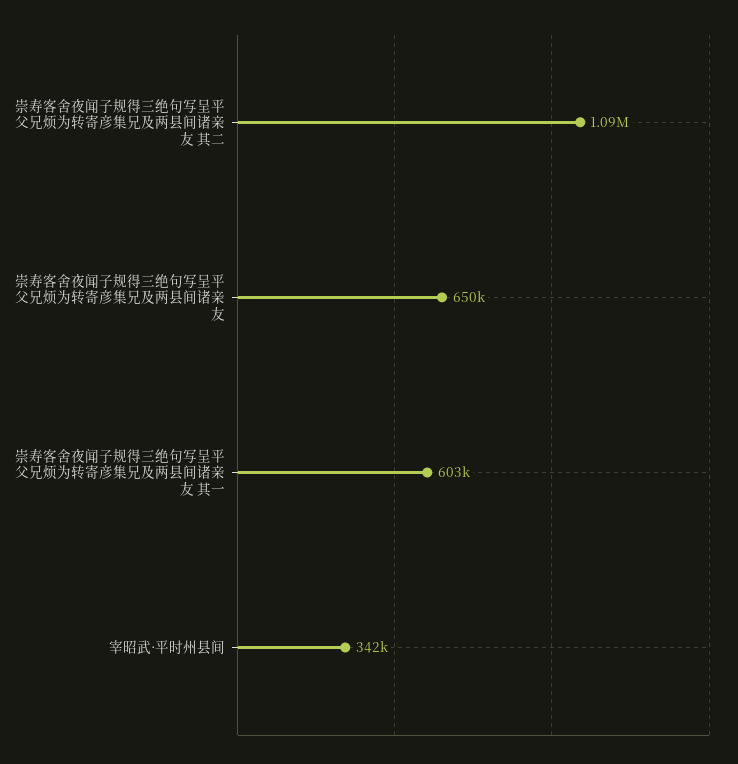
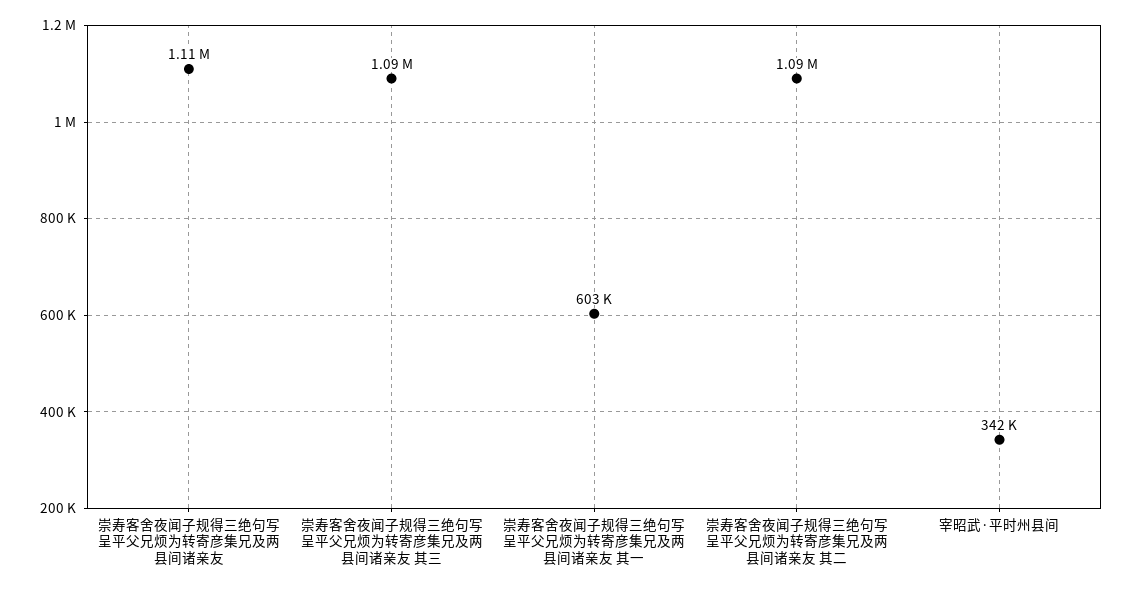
崇寿客舍夜闻子规得三绝句写呈平父兄烦为转寄彦集兄及两县间诸亲友: 650000 -> 1110000
崇寿客舍夜闻子规得三绝句写呈平父兄烦为转寄彦集兄及两县间诸亲友 其三: none -> 1090000

